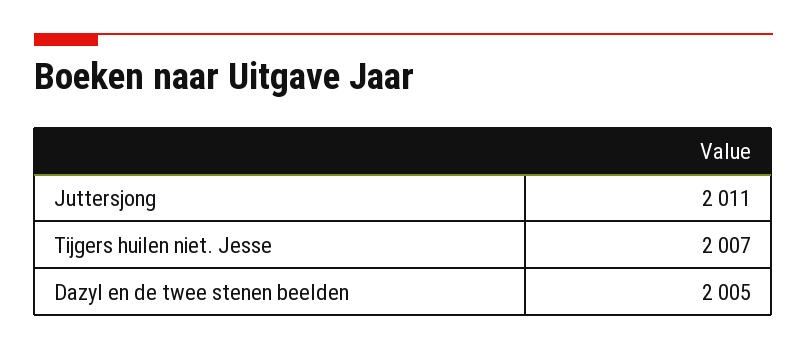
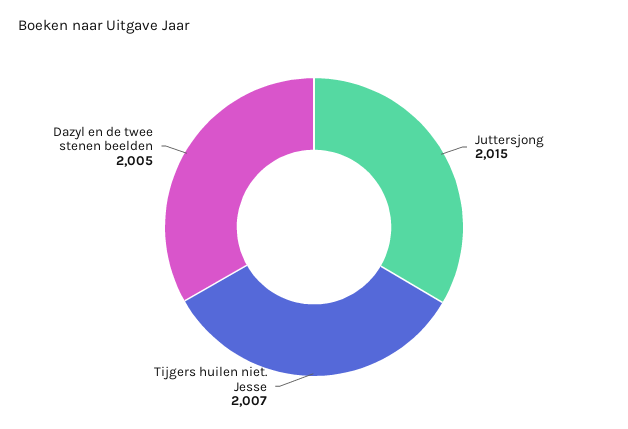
Juttersjong: 2011 -> 2015

